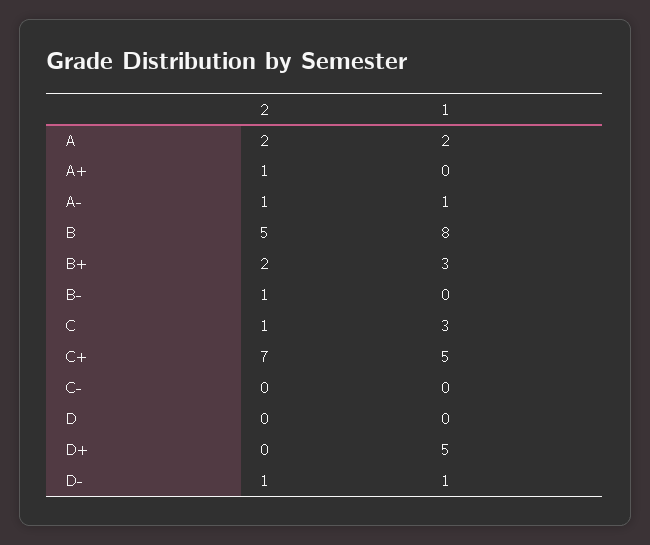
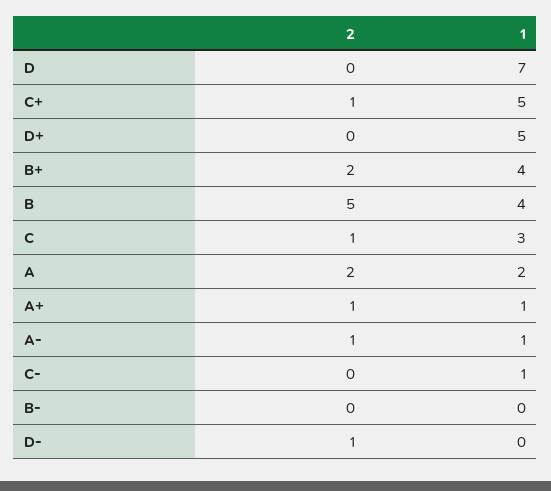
1, A+: 0 -> 1
1, B: 8 -> 4
1, B+: 3 -> 4
2, B-: 1 -> 0
2, C+: 7 -> 1
1, C-: 0 -> 1
1, D: 0 -> 7
1, D-: 1 -> 0

